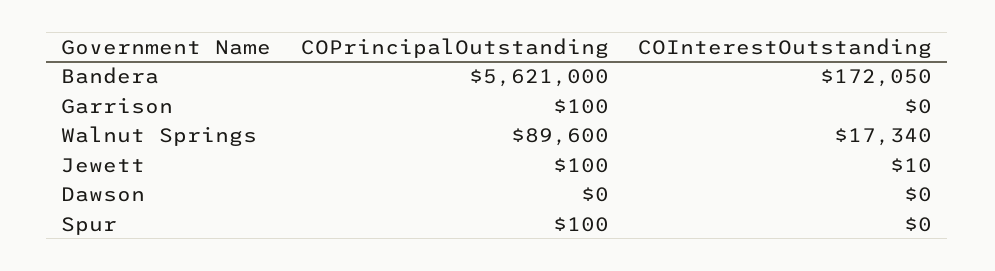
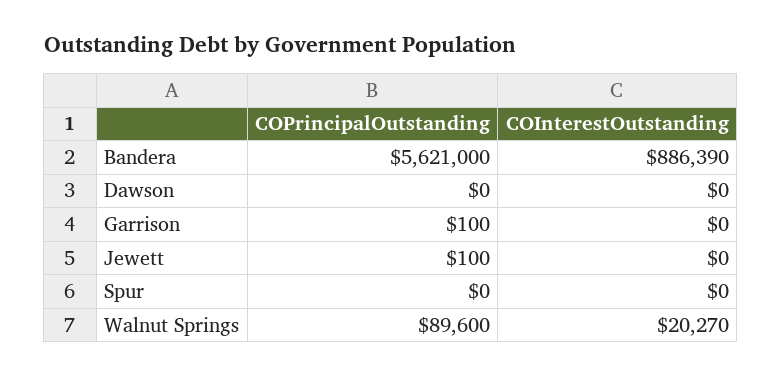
COInterestOutstanding, Bandera: 172050 -> 886390
COInterestOutstanding, Walnut Springs: 17340 -> 20270
COInterestOutstanding, Jewett: 10 -> 0
COPrincipalOutstanding, Spur: 100 -> 0

